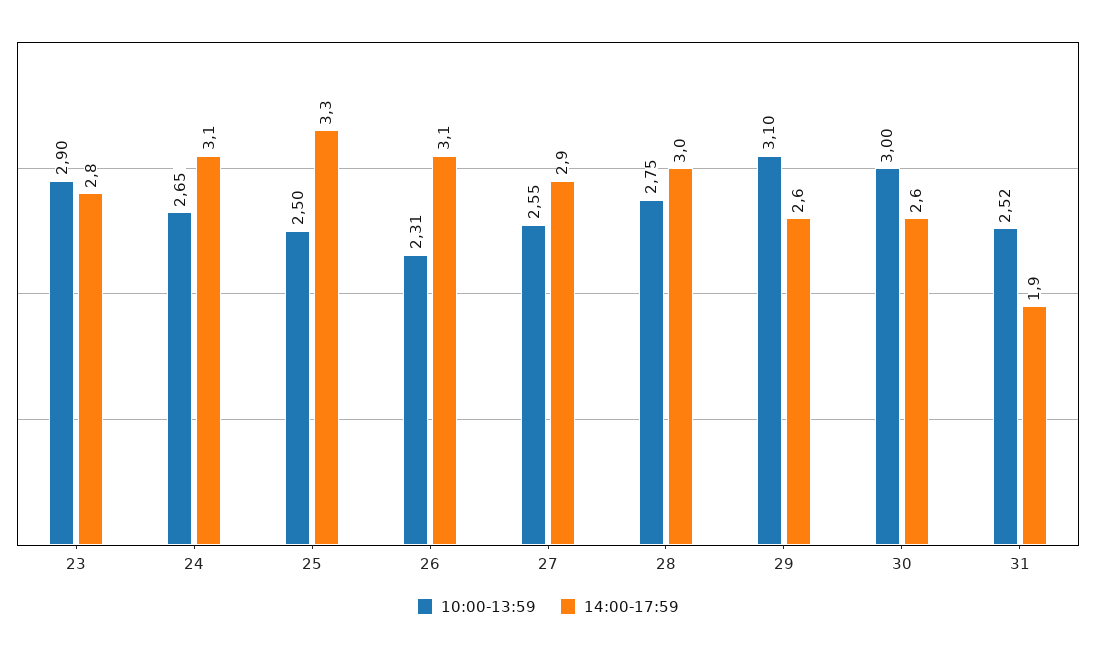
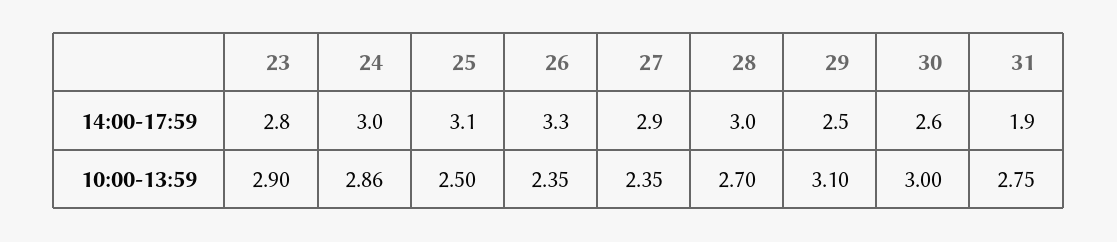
10:00-13:59, 24: 2.65 -> 2.86
14:00-17:59, 24: 3.1 -> 3
14:00-17:59, 25: 3.3 -> 3.1
10:00-13:59, 26: 2.31 -> 2.35
14:00-17:59, 26: 3.1 -> 3.3
10:00-13:59, 27: 2.55 -> 2.35
10:00-13:59, 28: 2.75 -> 2.7
14:00-17:59, 29: 2.6 -> 2.5
10:00-13:59, 31: 2.52 -> 2.75

